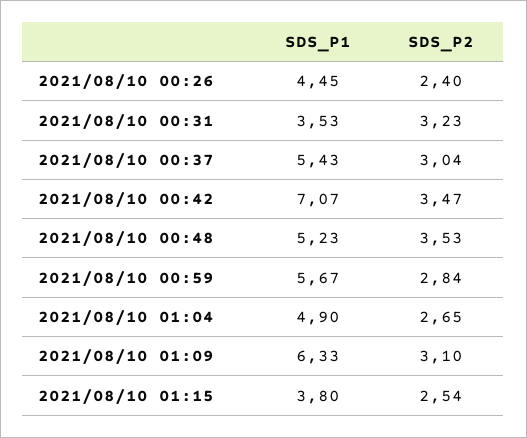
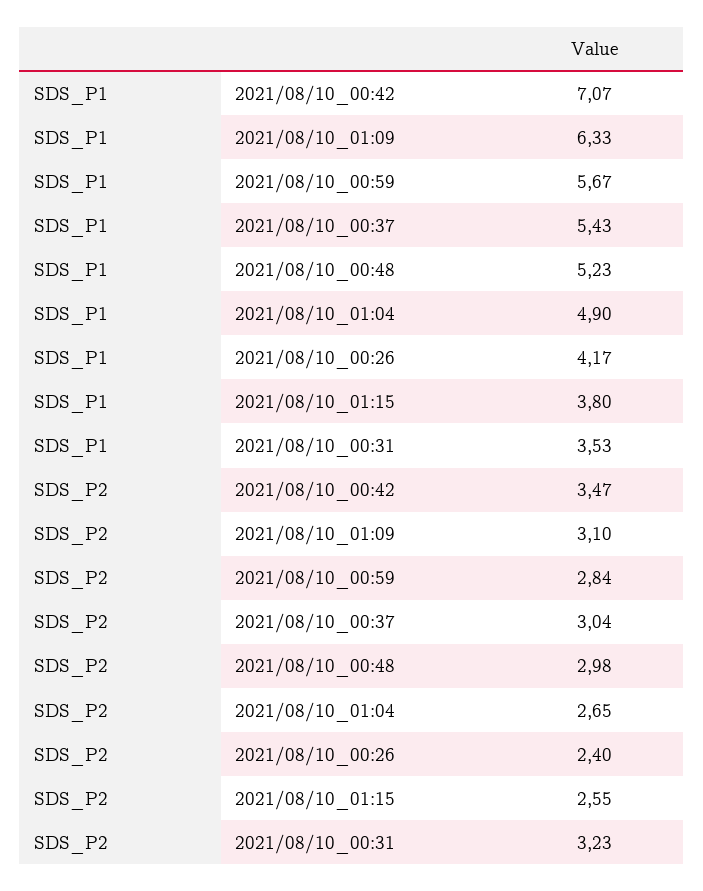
SDS_P1, 2021/08/10 00:26: 4.45 -> 4.17
SDS_P2, 2021/08/10 00:48: 3.53 -> 2.98
SDS_P2, 2021/08/10 01:15: 2.54 -> 2.55

